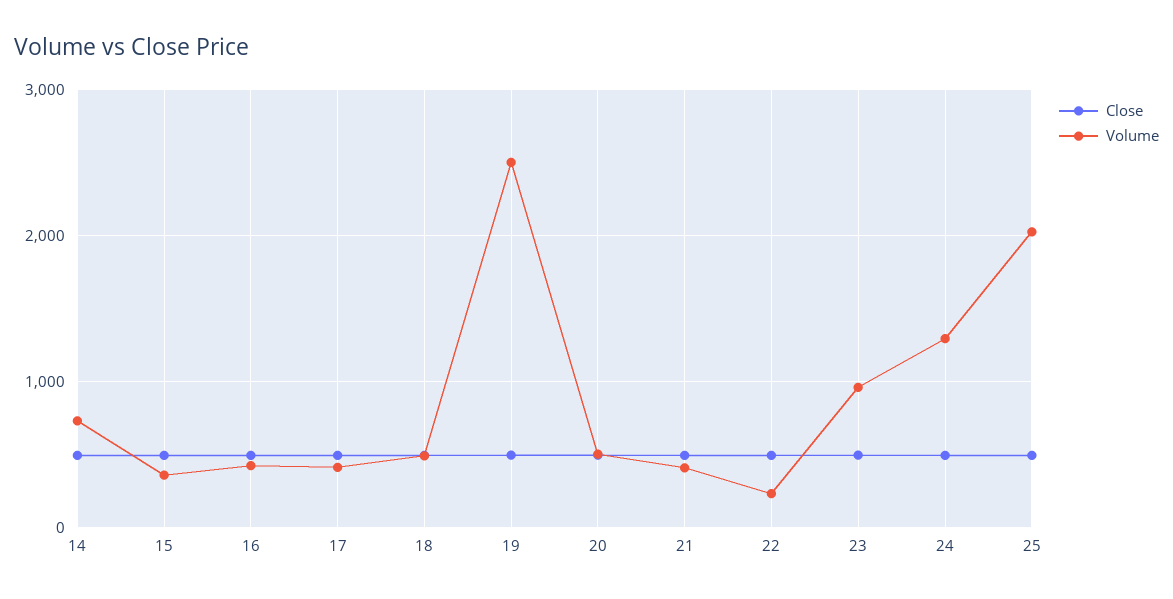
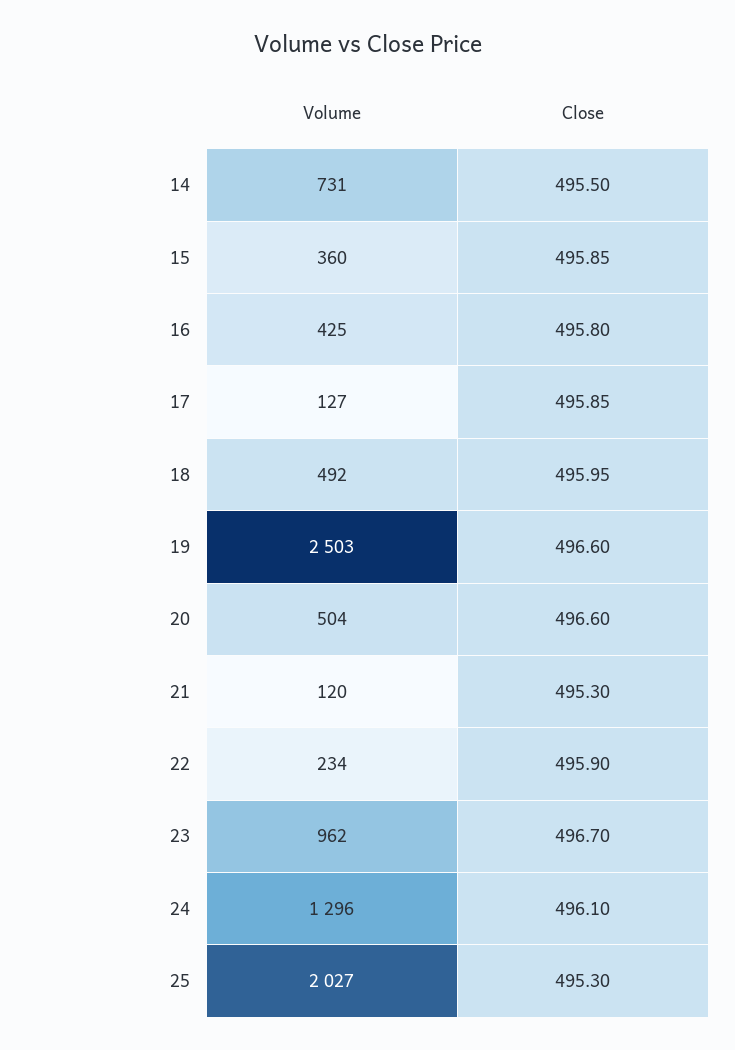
Volume, 17: 400 -> 127
Volume, 21: 400 -> 120

